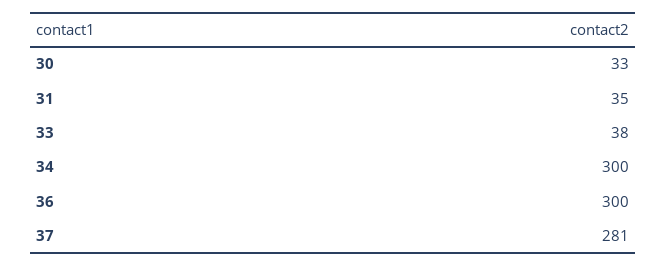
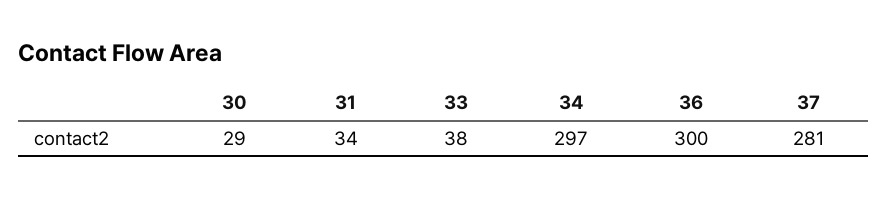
30: 33 -> 29
31: 35 -> 34
34: 300 -> 297

